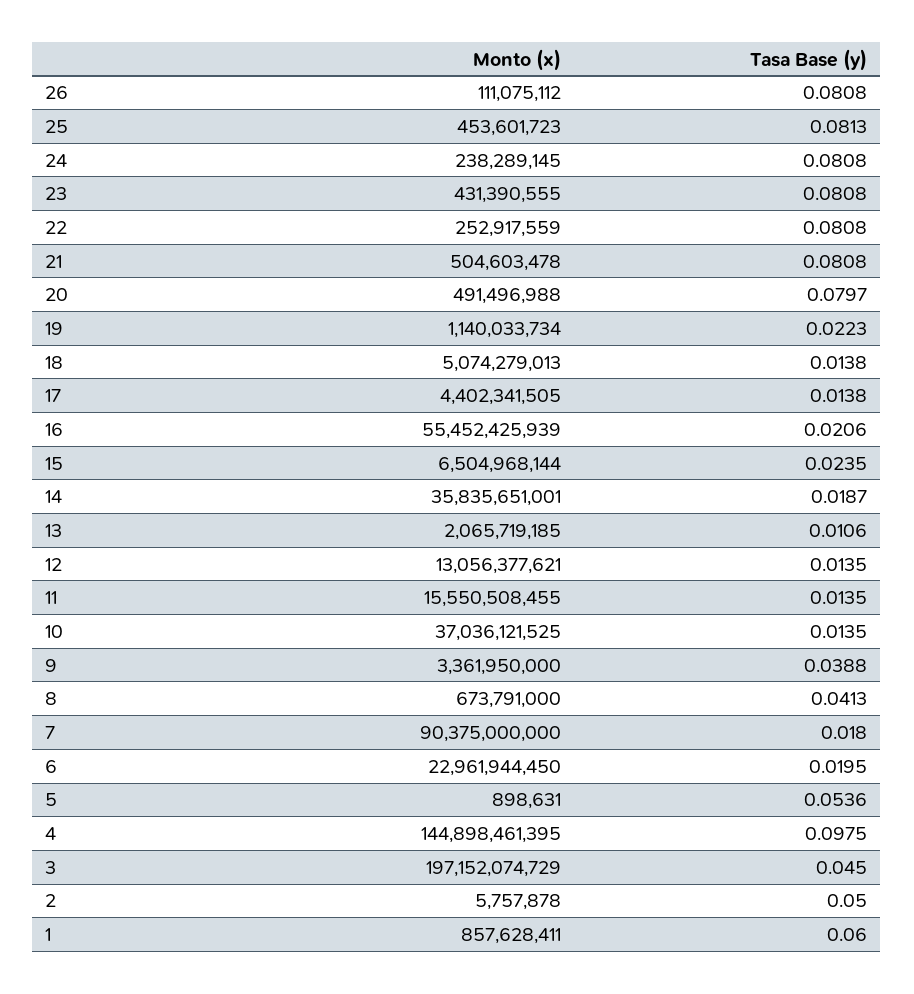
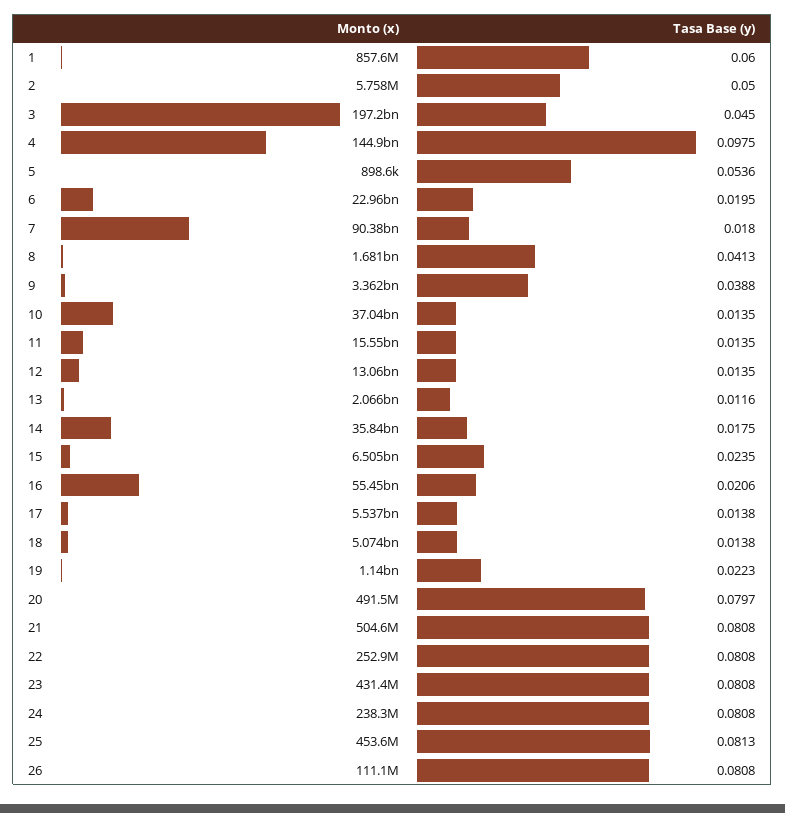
Monto (x), 17: 4402341505 -> 5537000000
Tasa Base (y), 14: 0.0187 -> 0.0175
Tasa Base (y), 13: 0.0106 -> 0.0116
Monto (x), 8: 673791000 -> 1681000000

